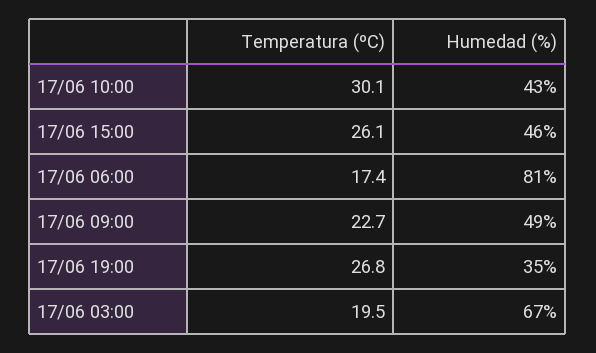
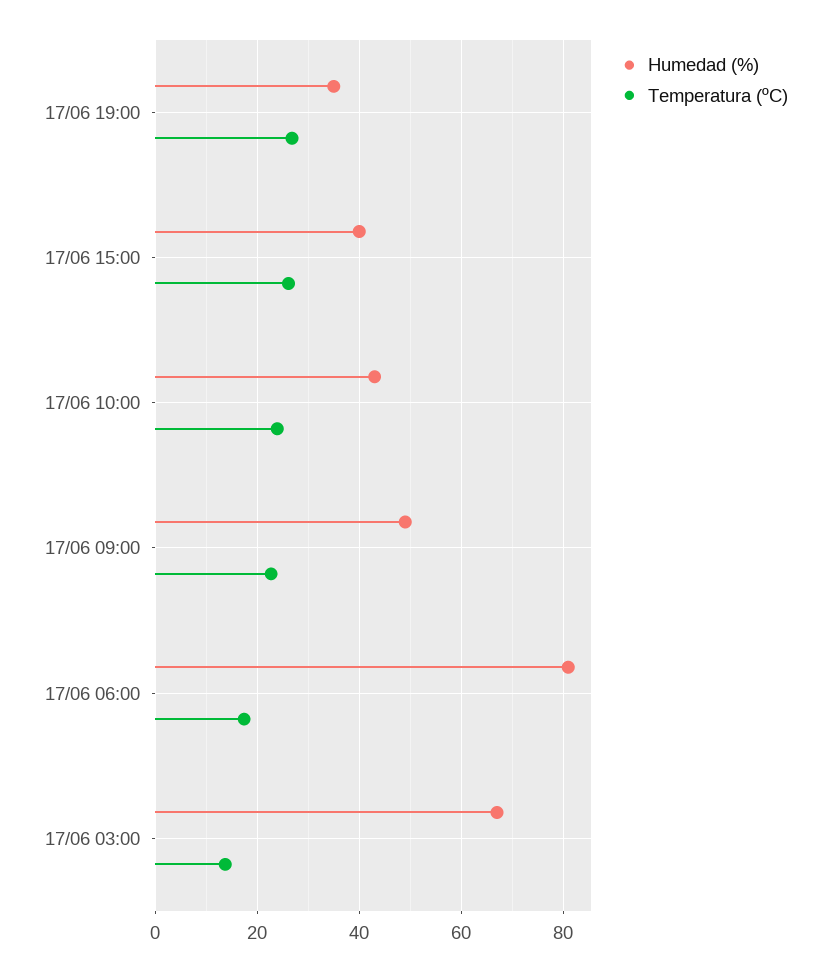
Temperatura (ºC), 17/06 10:00: 30.1 -> 24
Humedad (%), 17/06 15:00: 46 -> 40
Temperatura (ºC), 17/06 03:00: 19.5 -> 14

